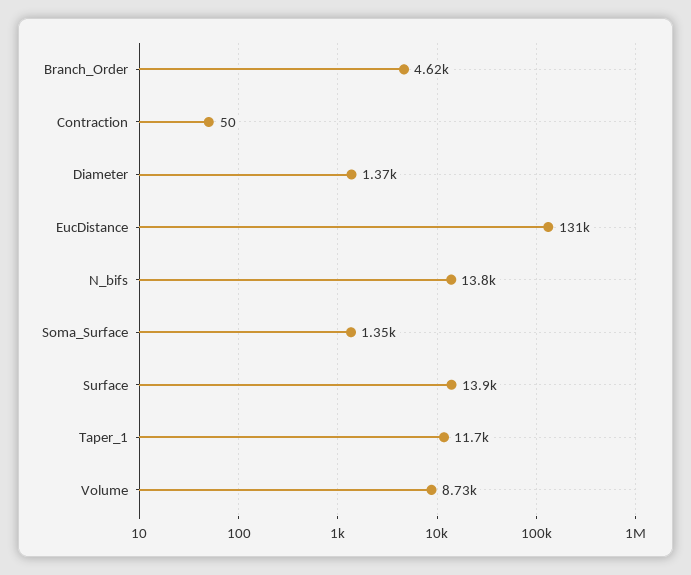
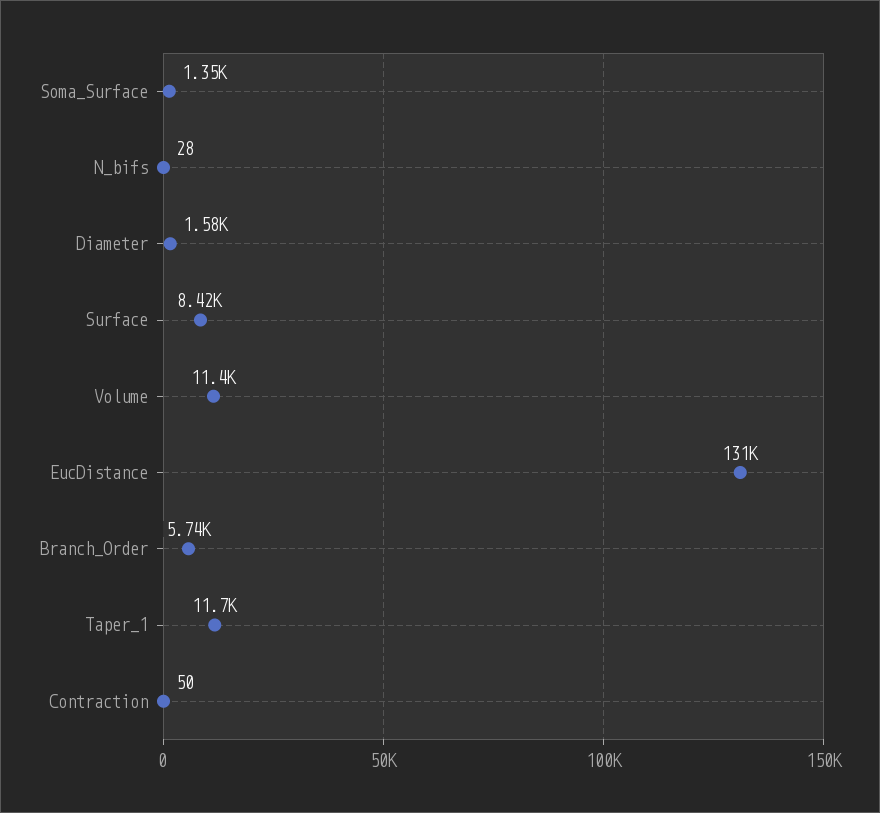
Branch_Order: 4620 -> 5740
Diameter: 1370 -> 1580
N_bifs: 13800 -> 28
Surface: 13900 -> 8420
Volume: 8730 -> 11400

